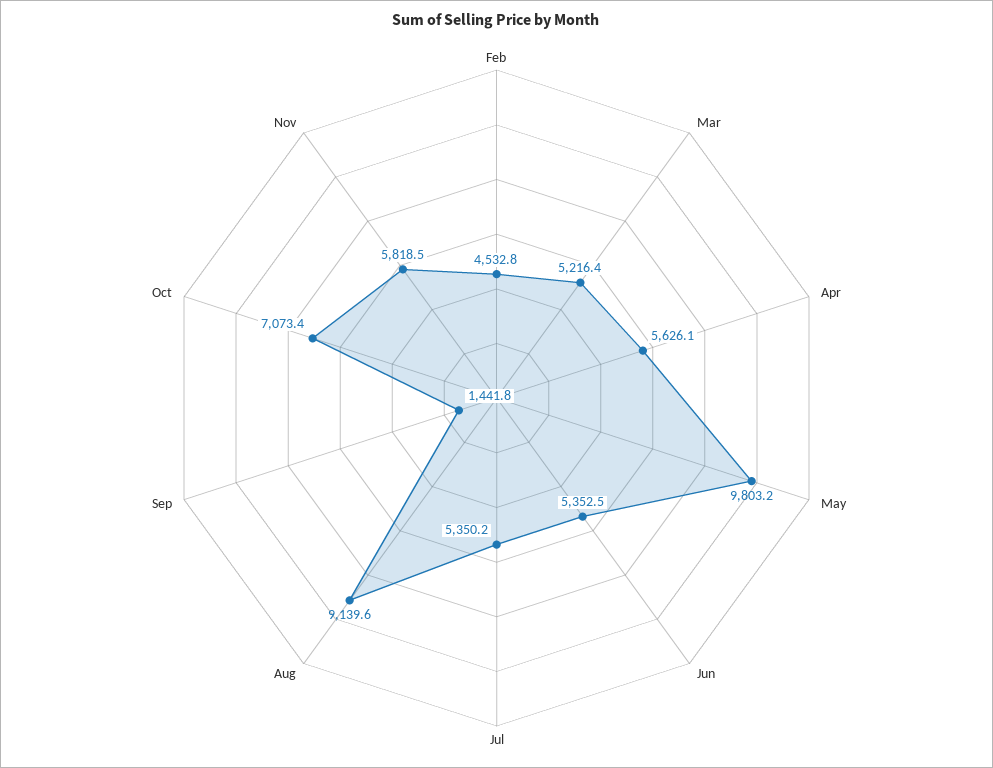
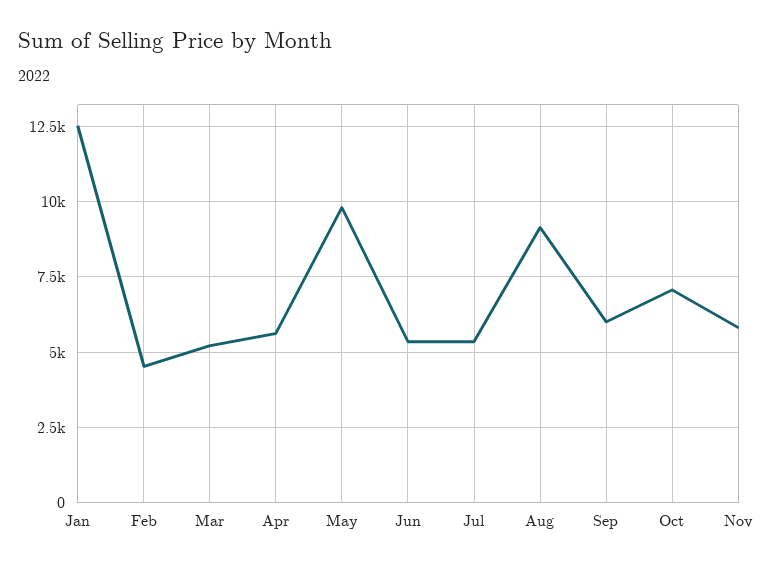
Sep: 1441.8 -> 6000
Jan: none -> 12500

